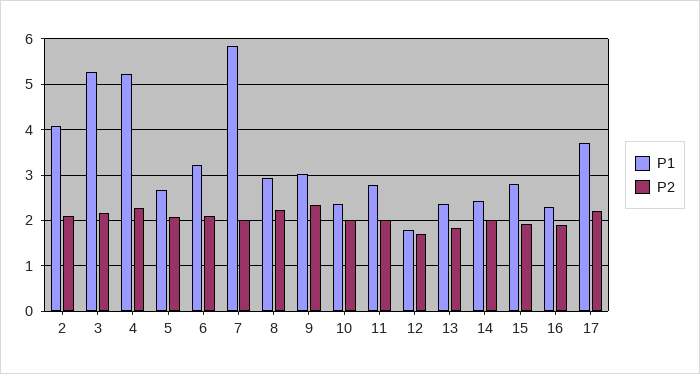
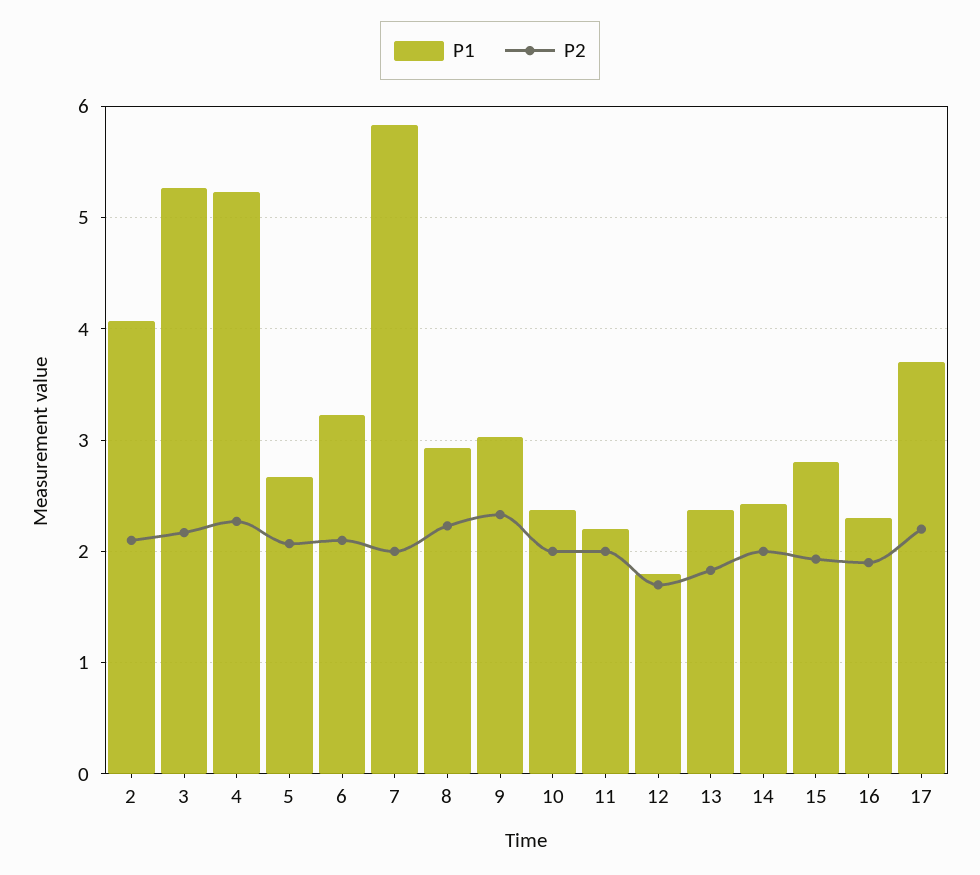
P1, 11: 2.8 -> 2.2

